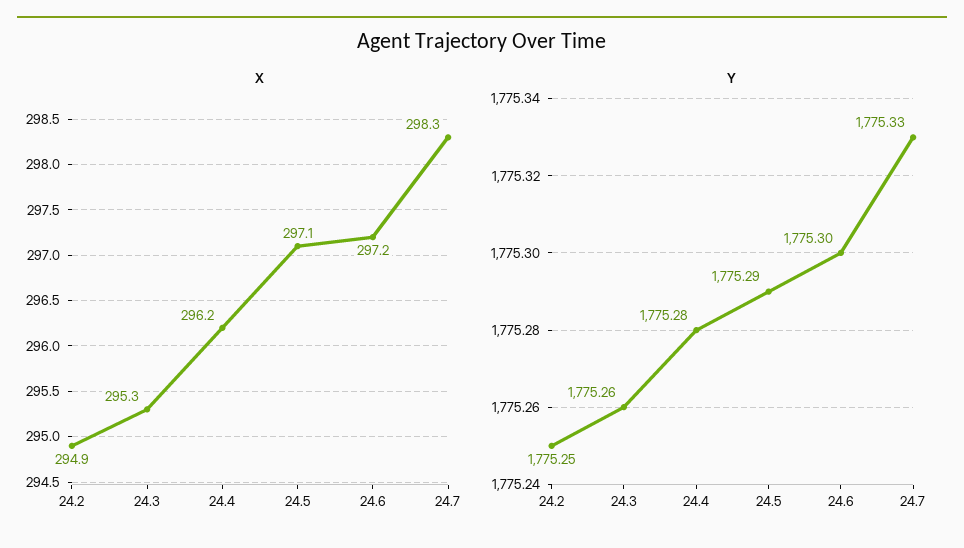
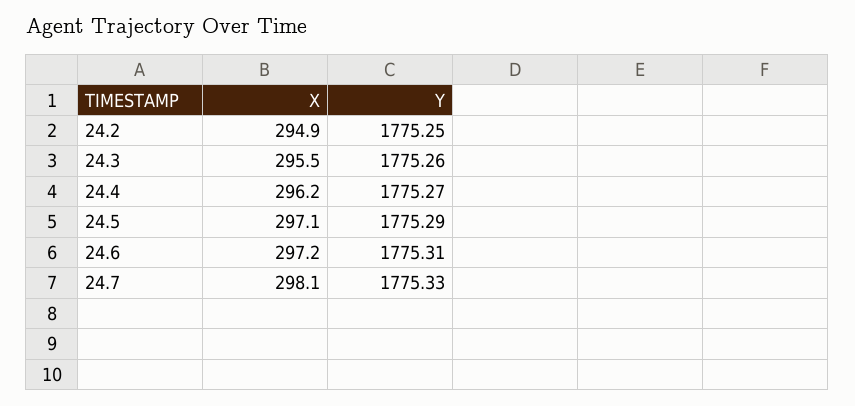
X, 24.3: 295.3 -> 295.5
X, 24.7: 298.3 -> 298.1
Y, 24.4: 1775.28 -> 1775.27
Y, 24.6: 1775.3 -> 1775.31

